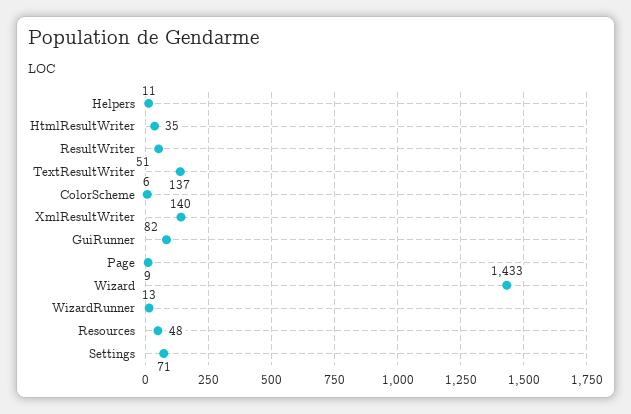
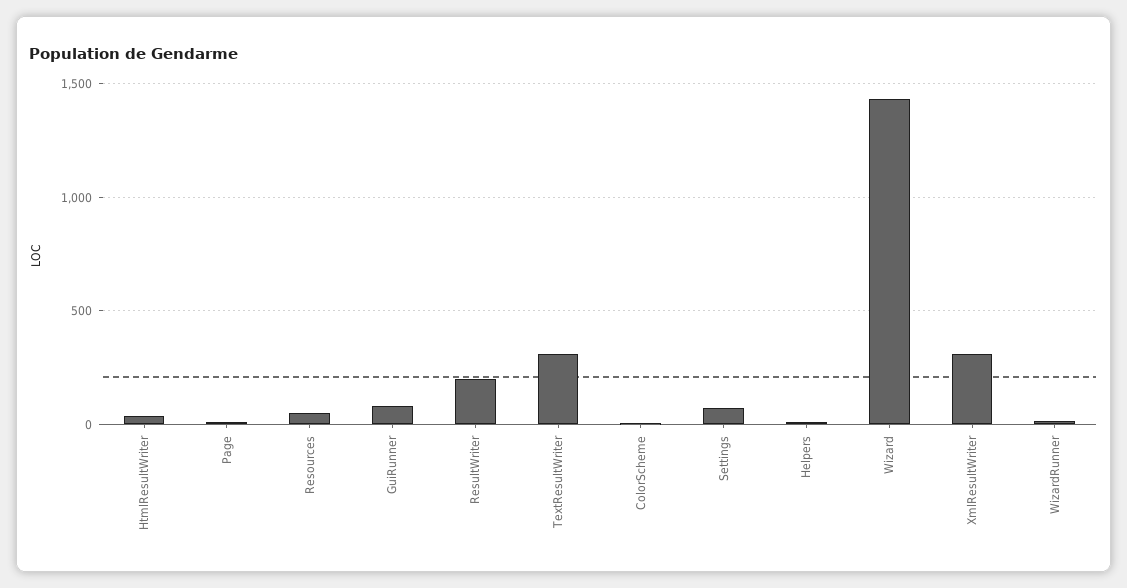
ResultWriter: 51 -> 200
TextResultWriter: 137 -> 300
XmlResultWriter: 140 -> 300

